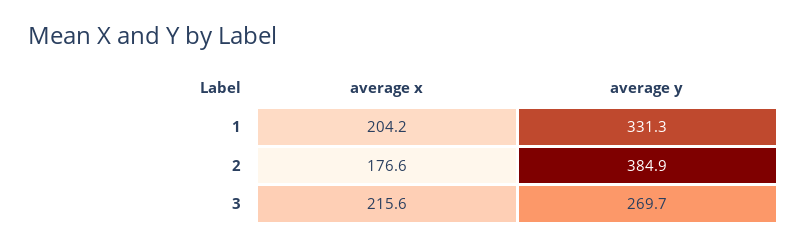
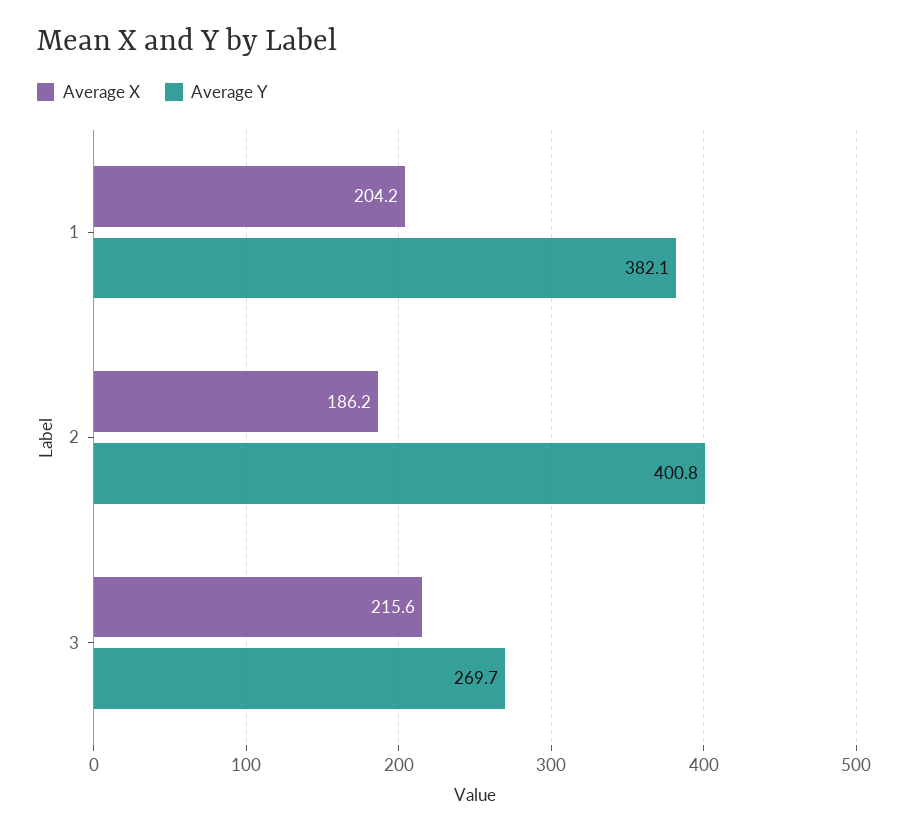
average y, 1: 331.3 -> 382.1
average x, 2: 176.6 -> 186.2
average y, 2: 384.9 -> 400.8

